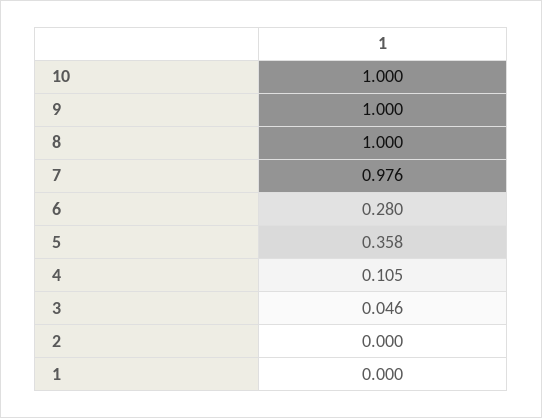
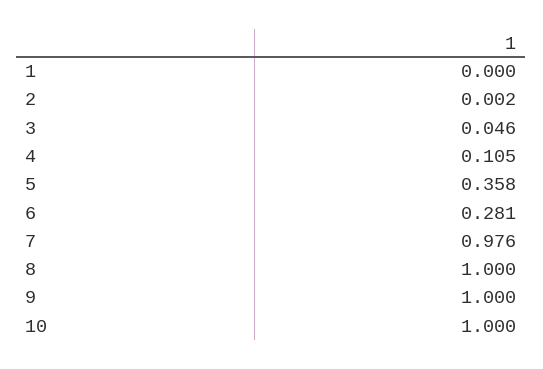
6: 0.28 -> 0.281
2: 0 -> 0.002

